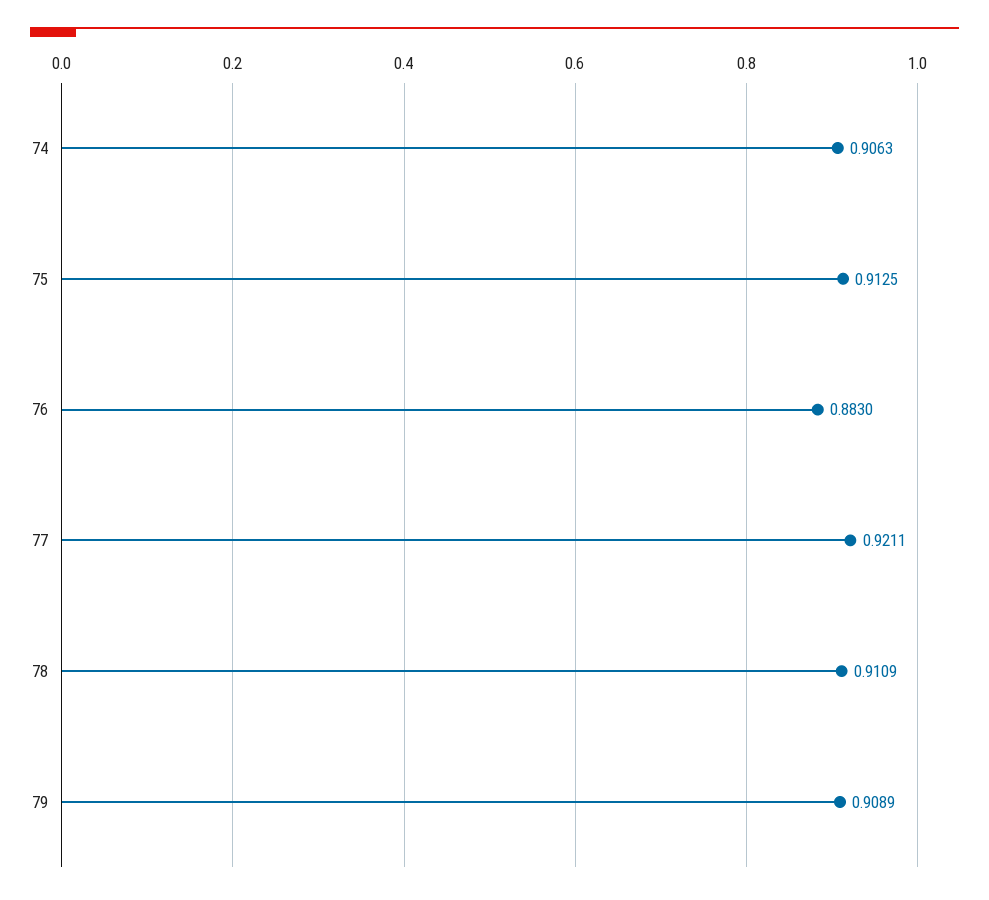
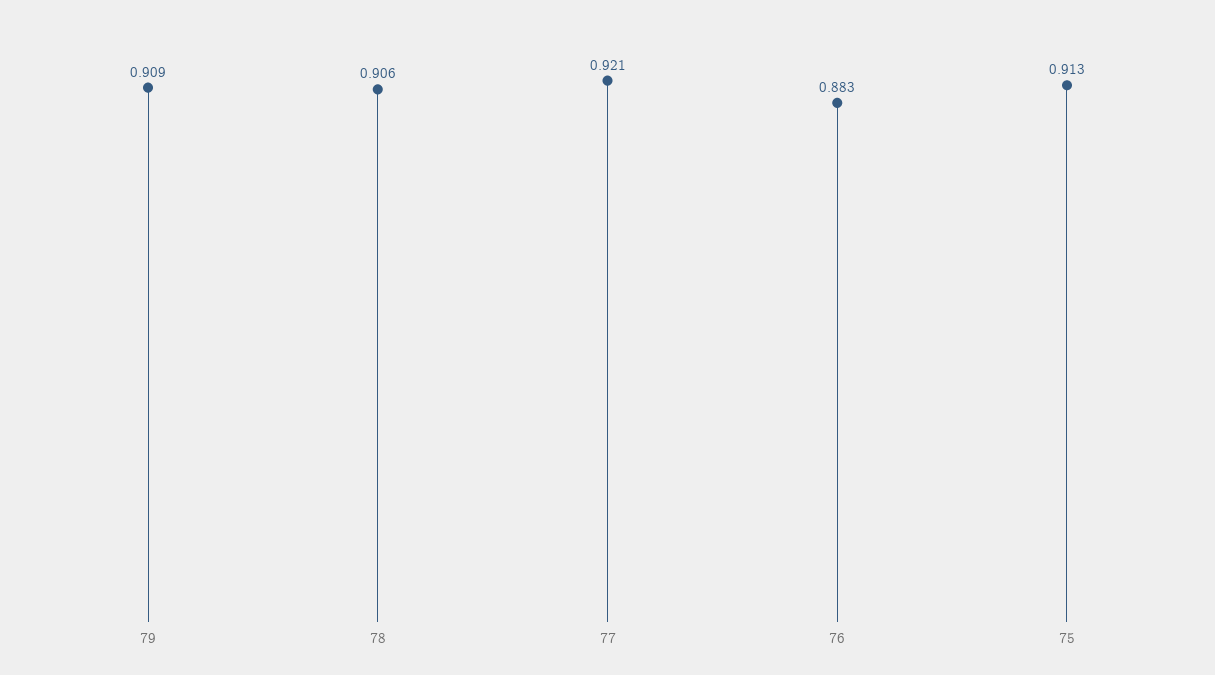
74: 0.9063 -> none
78: 0.9109 -> 0.906

